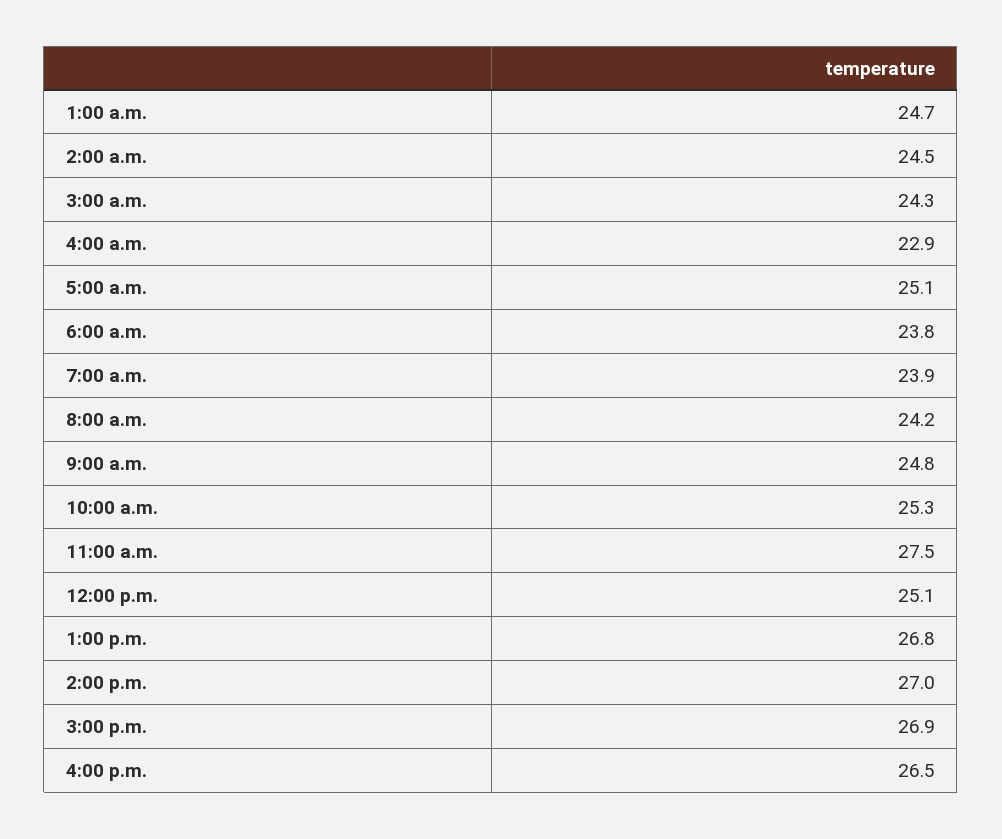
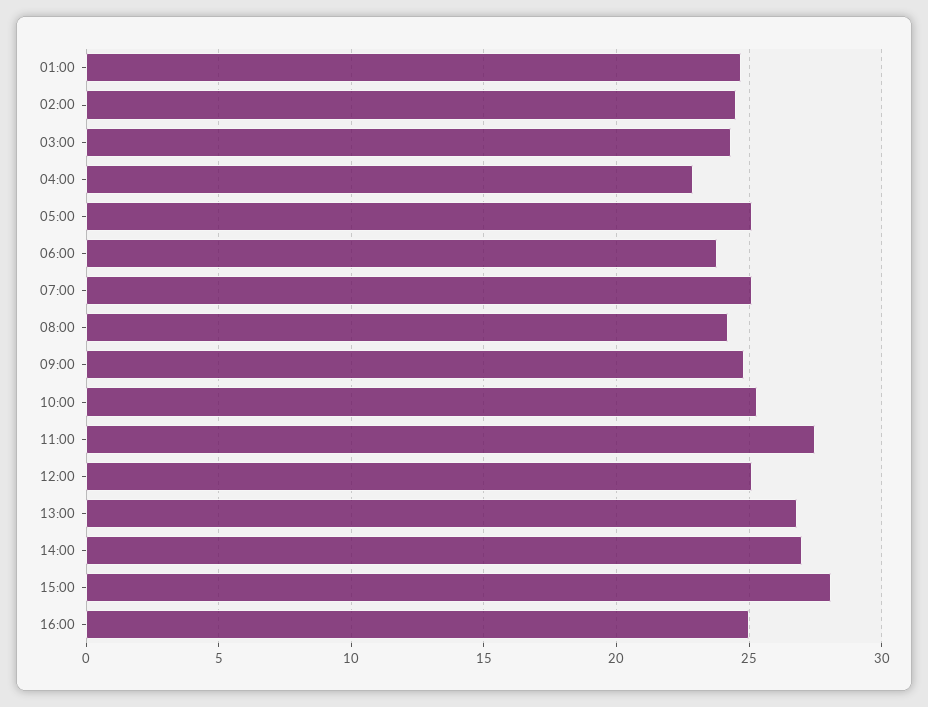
7:00 a.m.: 23.9 -> 25
3:00 p.m.: 26.9 -> 28
4:00 p.m.: 26.5 -> 25

